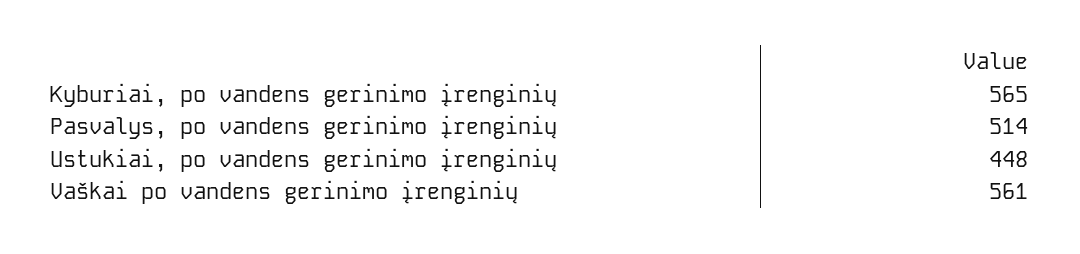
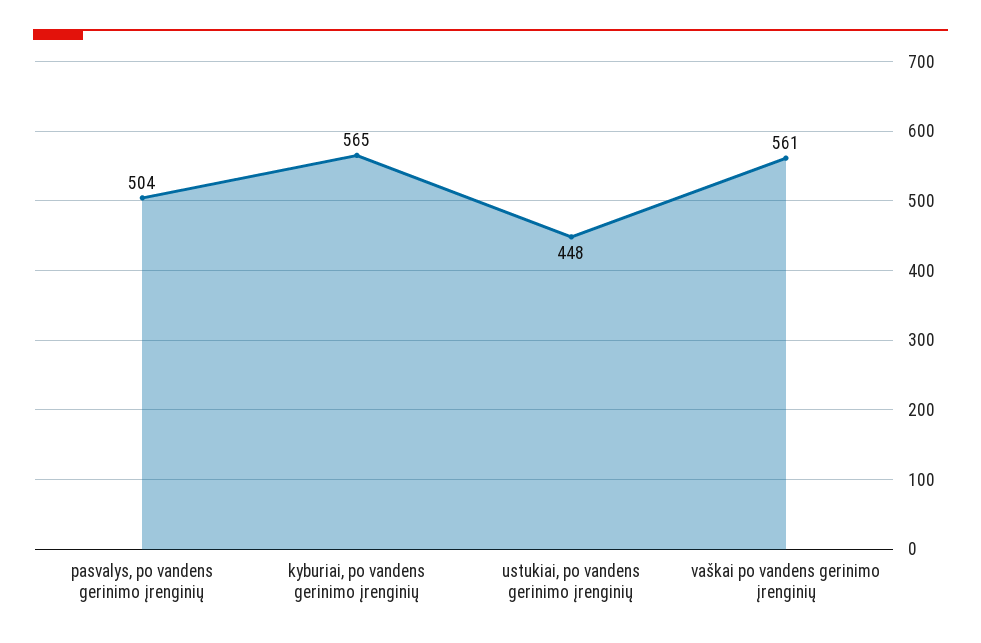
Pasvalys, po vandens gerinimo įrenginių: 514 -> 504

